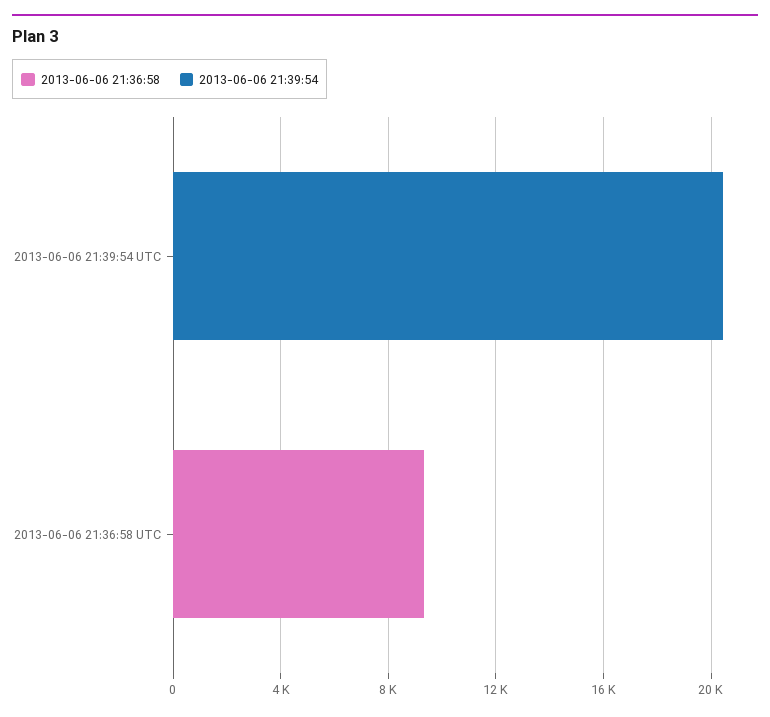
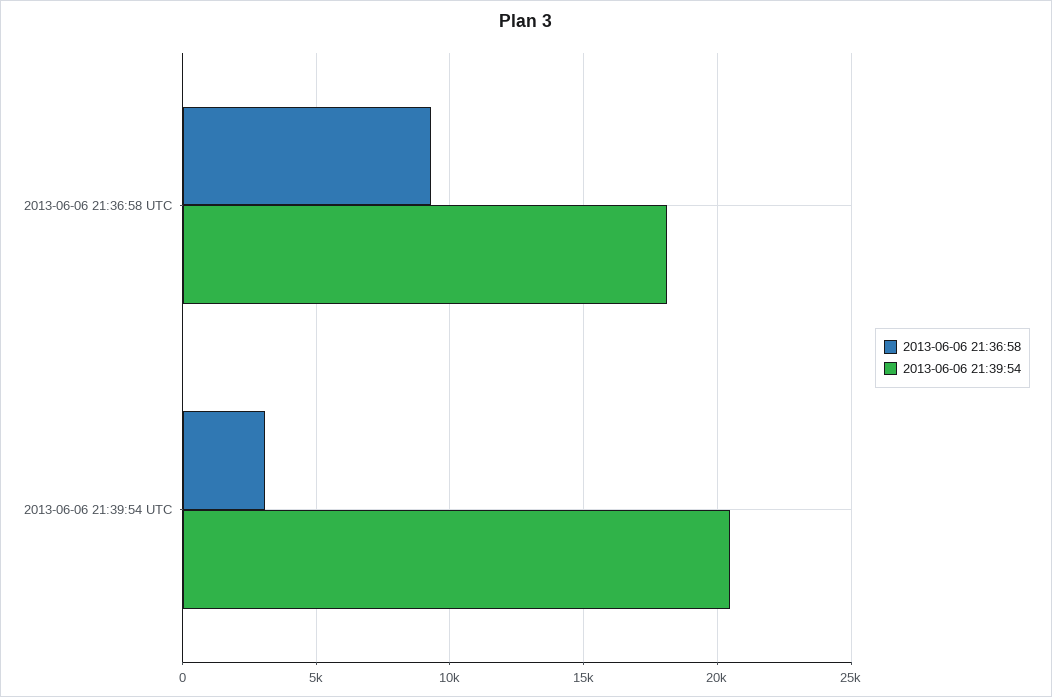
2013-06-06 21:36:58, 2013-06-06 21:39:54 UTC: 0 -> 3000
2013-06-06 21:39:54, 2013-06-06 21:36:58 UTC: 0 -> 18000

